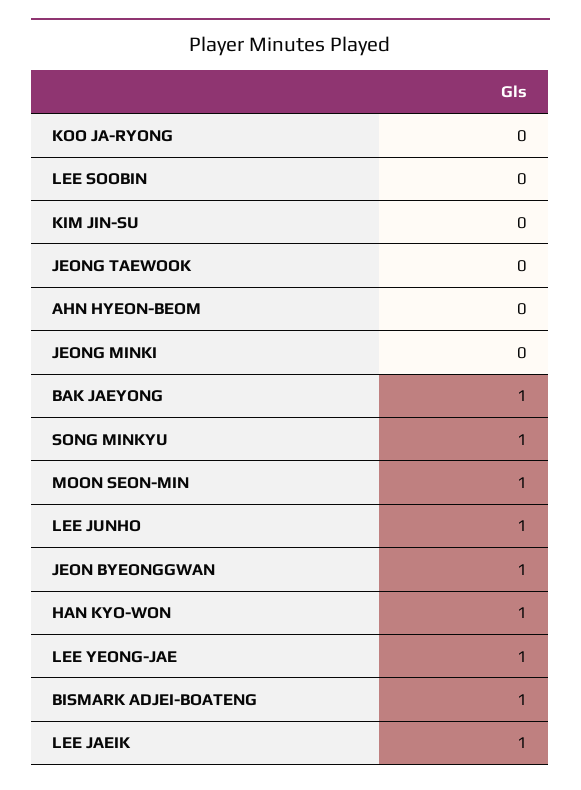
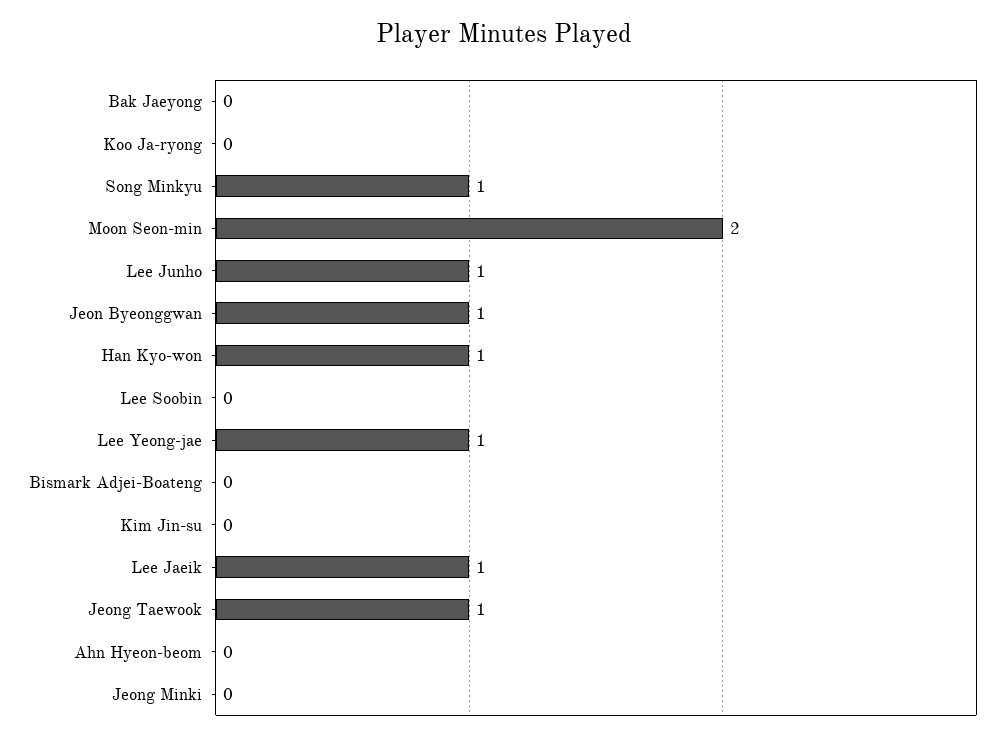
JEONG TAEWOOK: 0 -> 1
BAK JAEYONG: 1 -> 0
MOON SEON-MIN: 1 -> 2
BISMARK ADJEI-BOATENG: 1 -> 0

